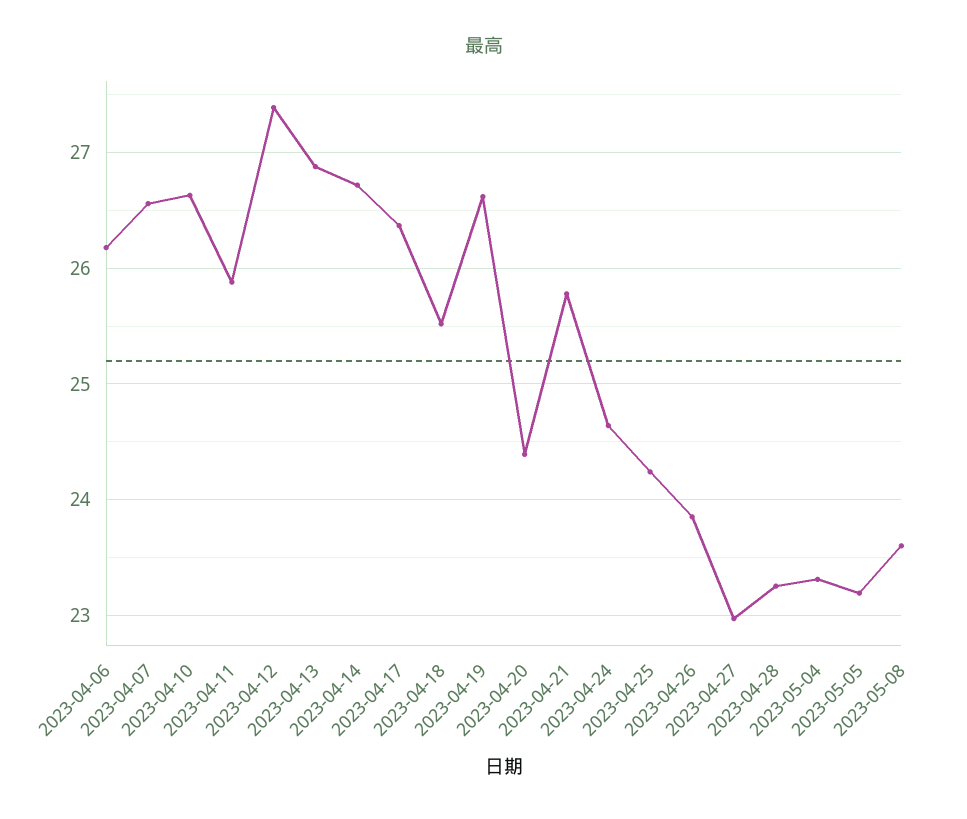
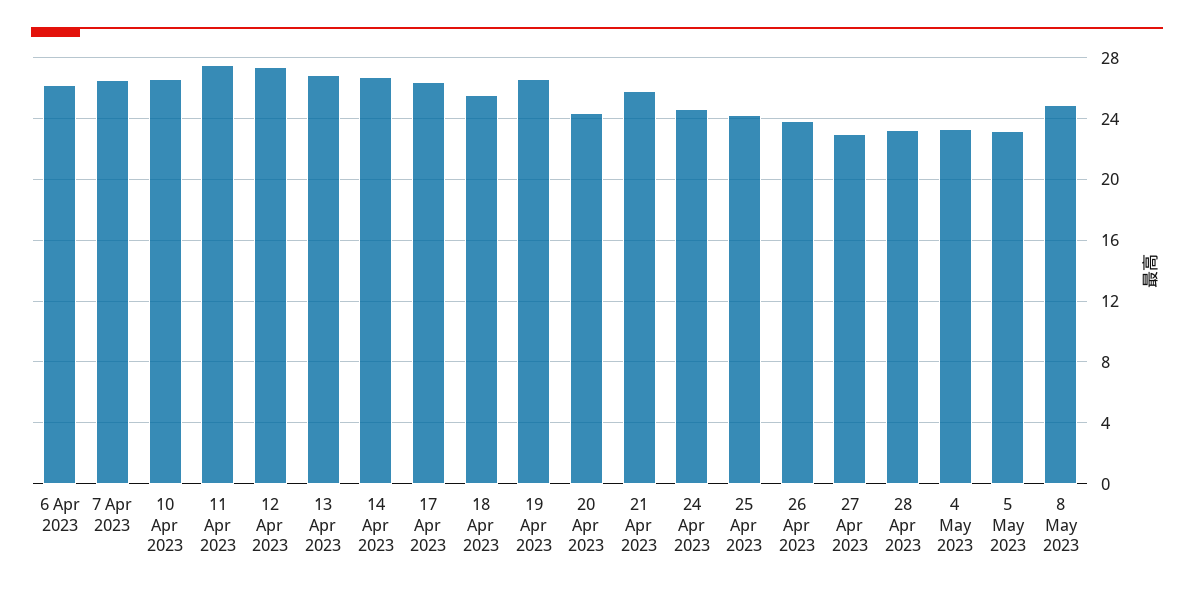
2023-04-11: 25.9 -> 27.5
2023-05-08: 23.6 -> 25

